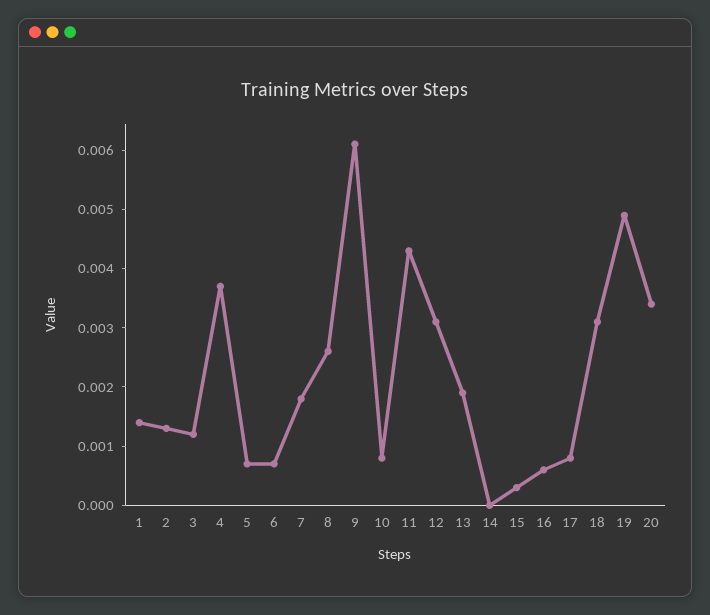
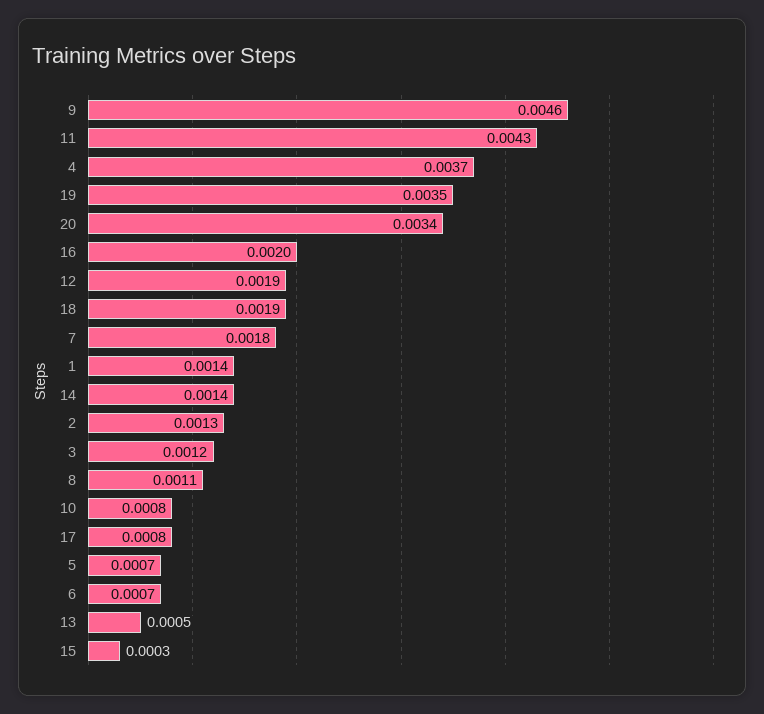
8: 0.0025 -> 0.0011
9: 0.006 -> 0.0046
12: 0.003 -> 0.0019
13: 0.002 -> 0.0005
14: 0 -> 0.0014
16: 0.0005 -> 0.002
18: 0.003 -> 0.0019
19: 0.005 -> 0.0035

